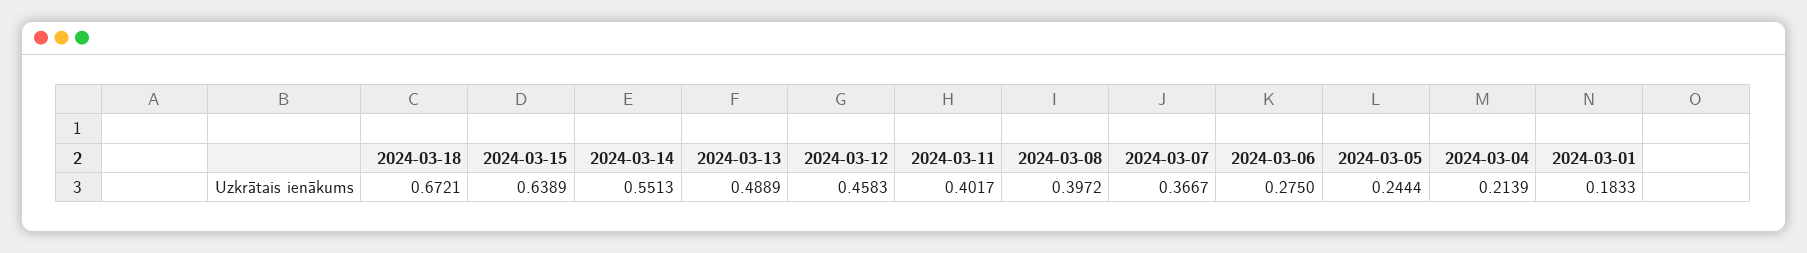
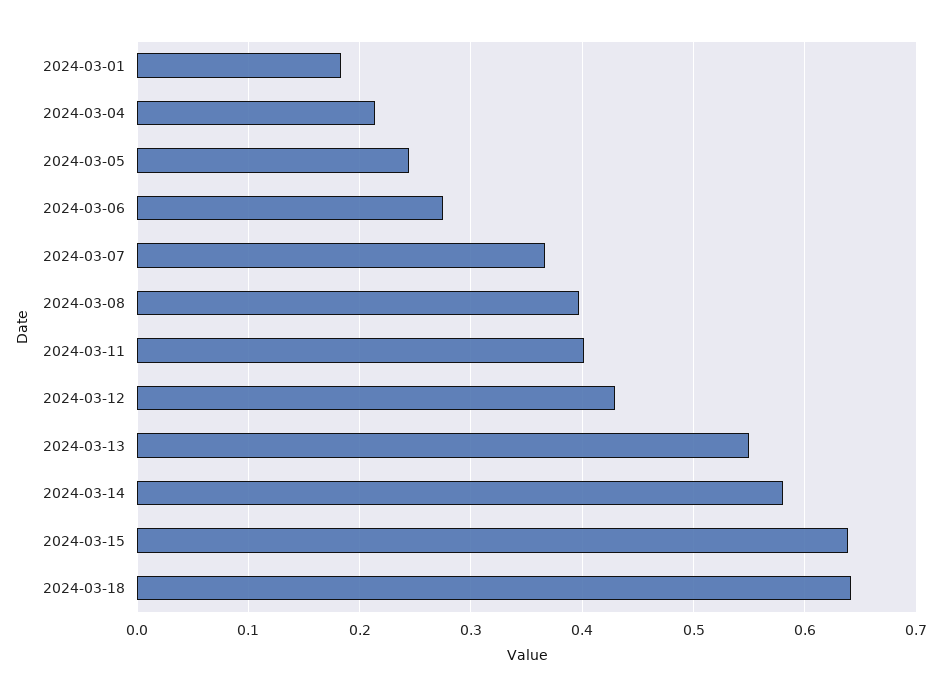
2024-03-18: 0.6721 -> 0.64
2024-03-14: 0.5513 -> 0.58
2024-03-13: 0.4889 -> 0.55
2024-03-12: 0.4583 -> 0.43

